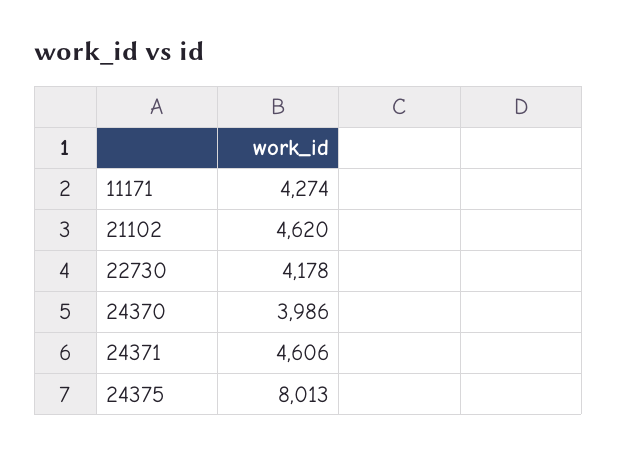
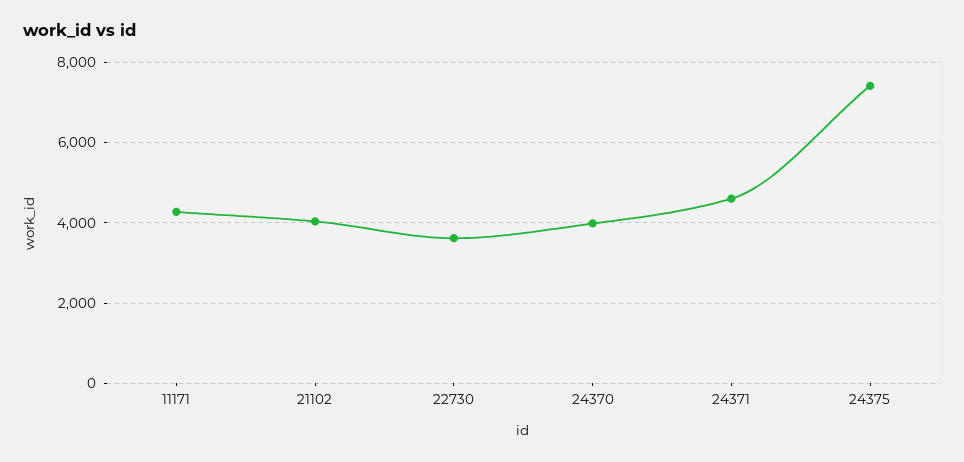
21102: 4620 -> 4000
22730: 4178 -> 3600
24375: 8013 -> 7400

